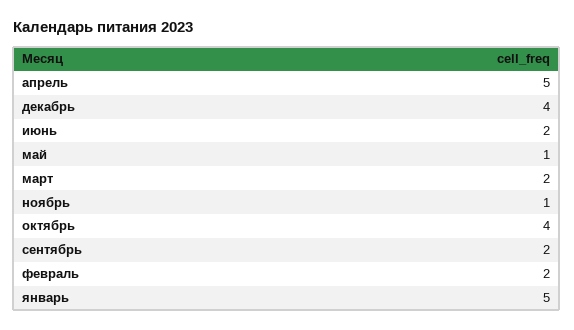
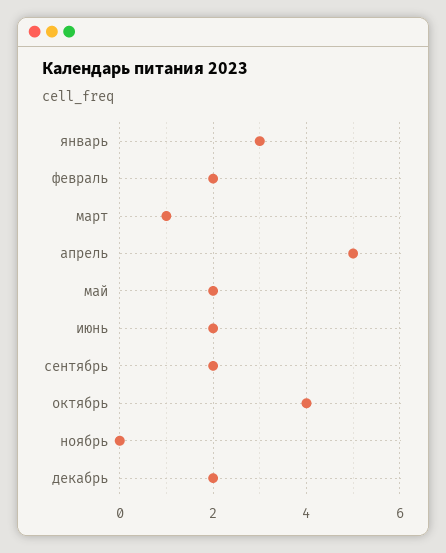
декабрь: 4 -> 2
май: 1 -> 2
март: 2 -> 1
ноябрь: 1 -> 0
январь: 5 -> 3

